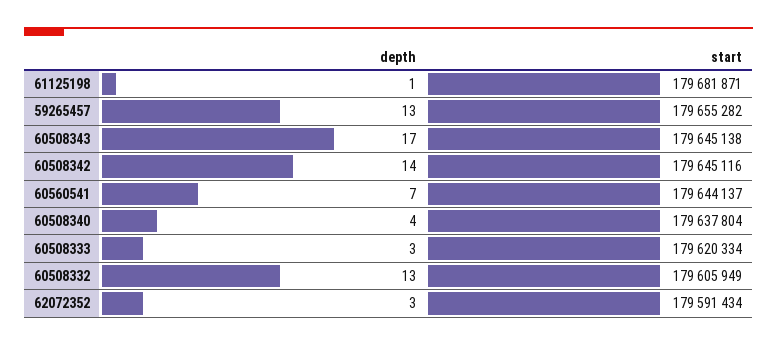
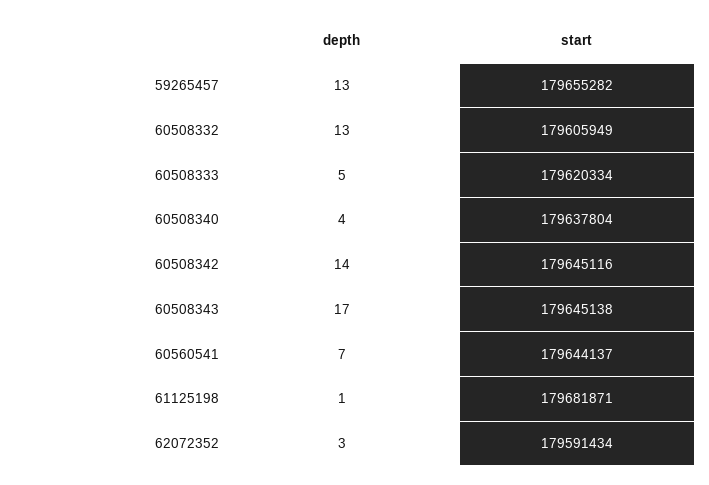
depth, 60508333: 3 -> 5

